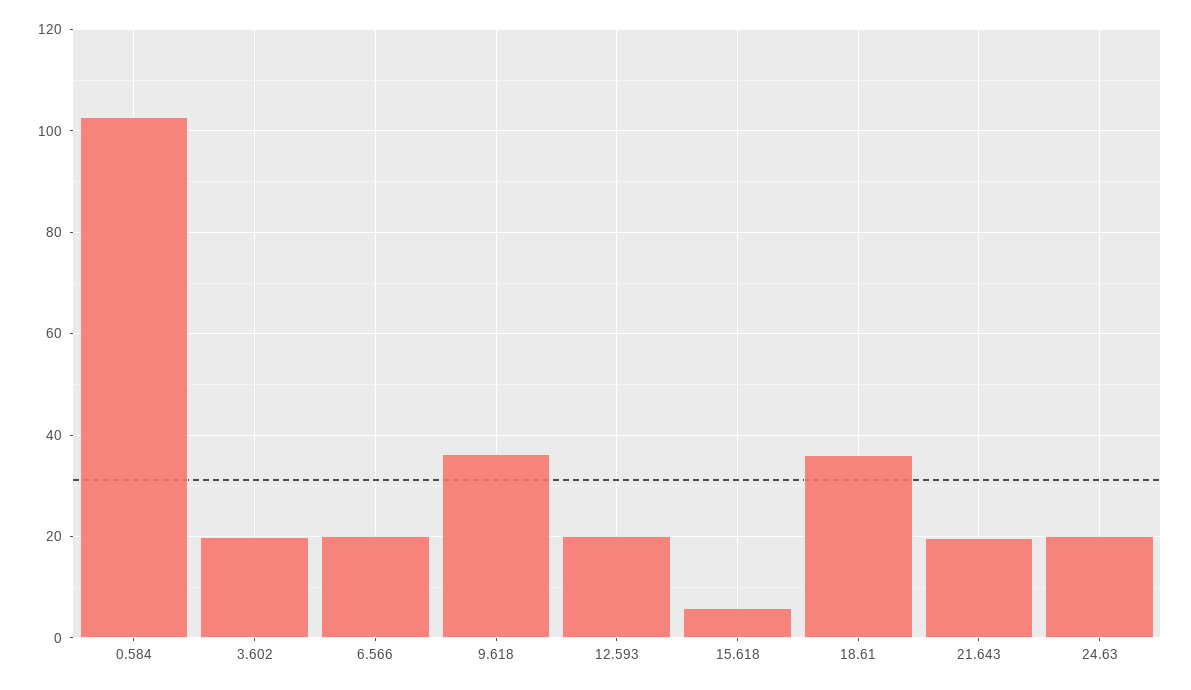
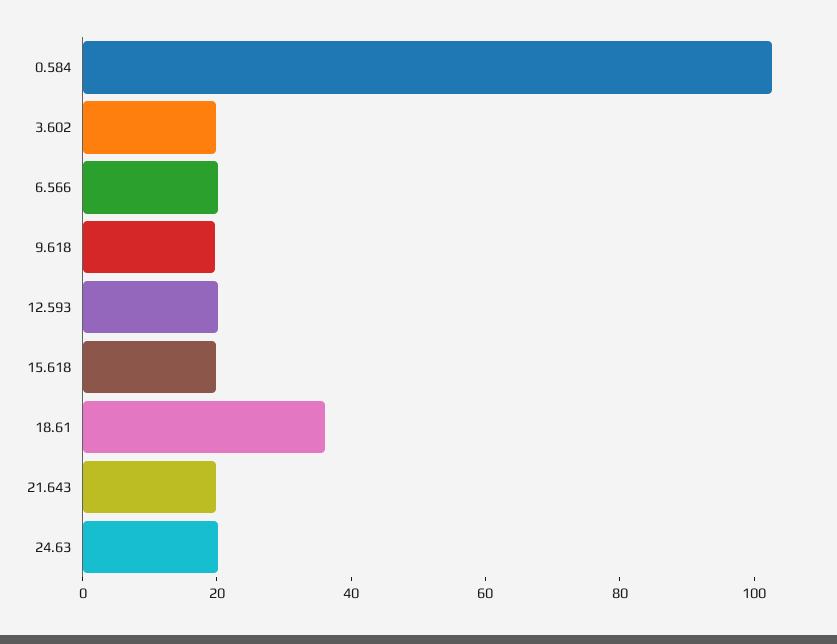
9.618: 36 -> 20
15.618: 6 -> 20

